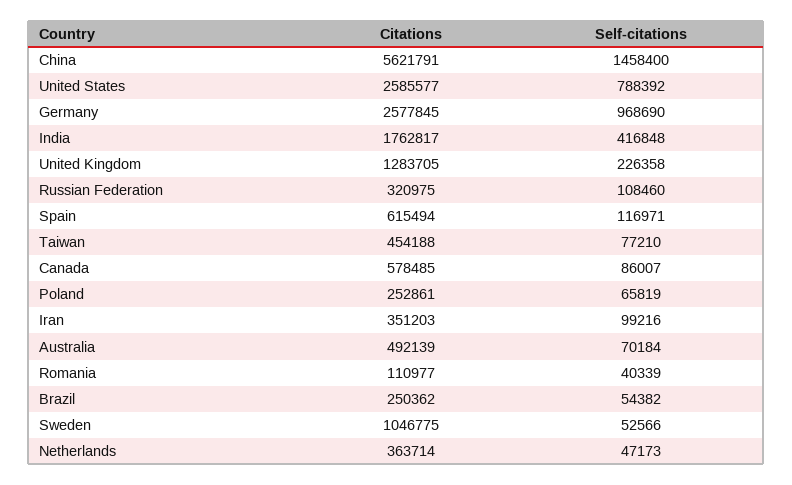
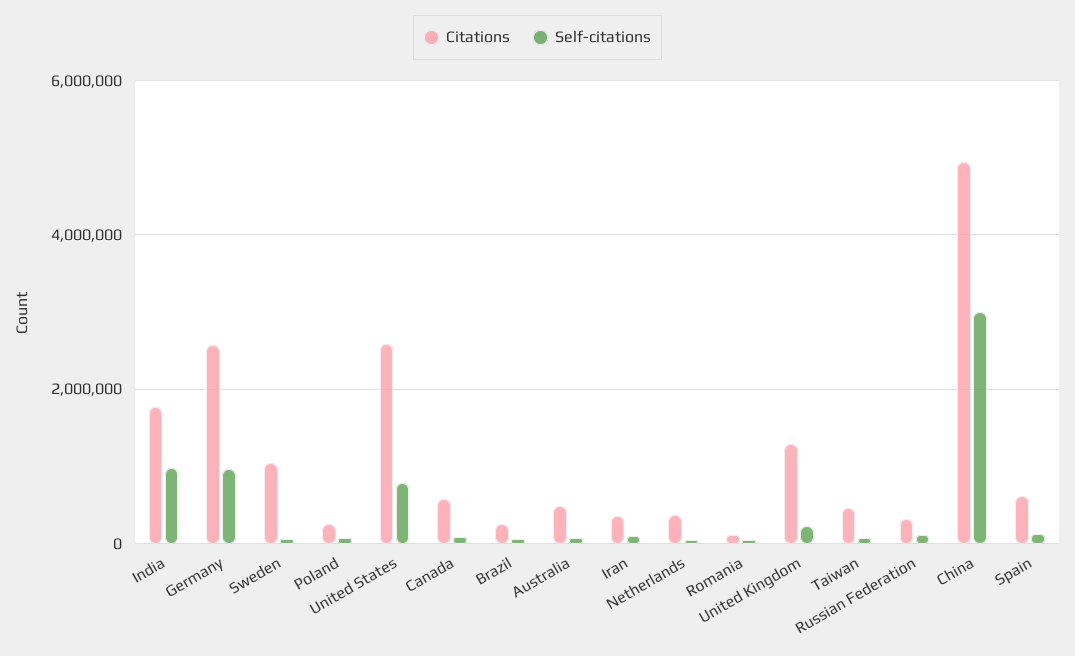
Citations, China: 5621791 -> 5000000
Self-citations, China: 1458400 -> 3000000
Self-citations, India: 416848 -> 1000000

